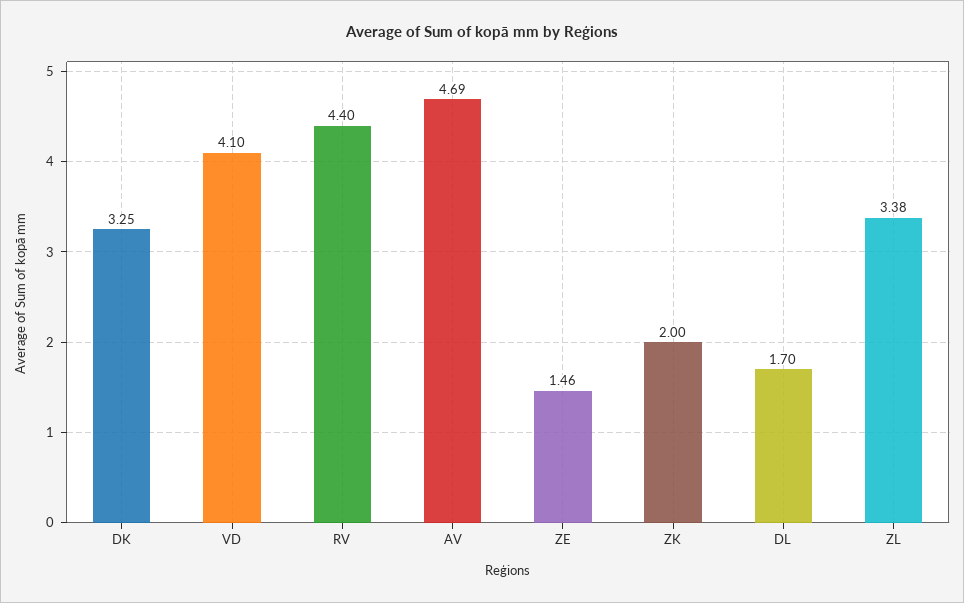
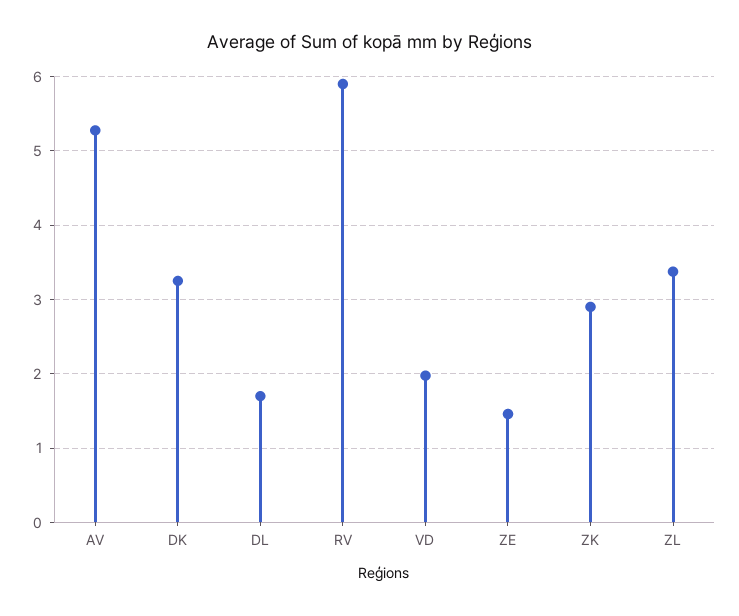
VD: 4.1 -> 2
RV: 4.4 -> 5.9
AV: 4.69 -> 5.3
ZK: 2 -> 2.9

